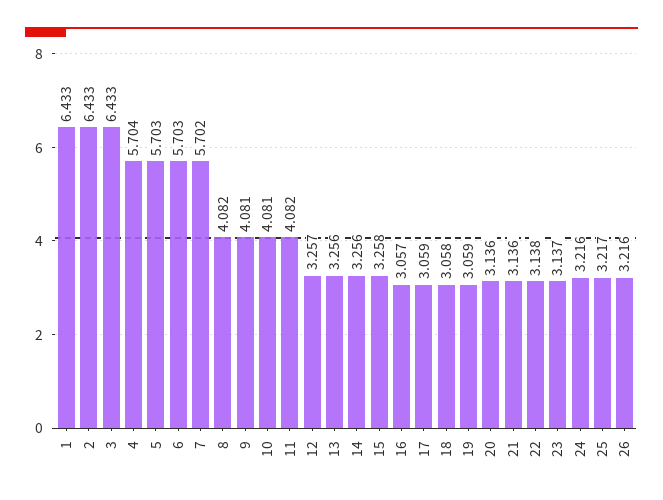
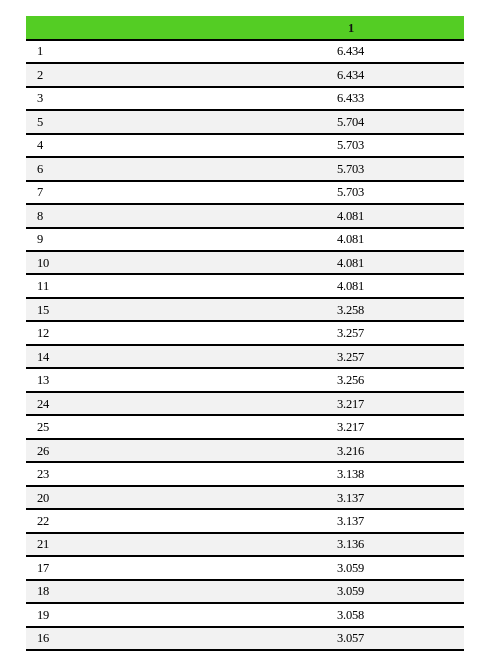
1: 6.433 -> 6.434
2: 6.433 -> 6.434
4: 5.704 -> 5.703
5: 5.703 -> 5.704
7: 5.702 -> 5.703
8: 4.082 -> 4.081
11: 4.082 -> 4.081
14: 3.256 -> 3.257
18: 3.058 -> 3.059
19: 3.059 -> 3.058
20: 3.136 -> 3.137
22: 3.138 -> 3.137
23: 3.137 -> 3.138
24: 3.216 -> 3.217

